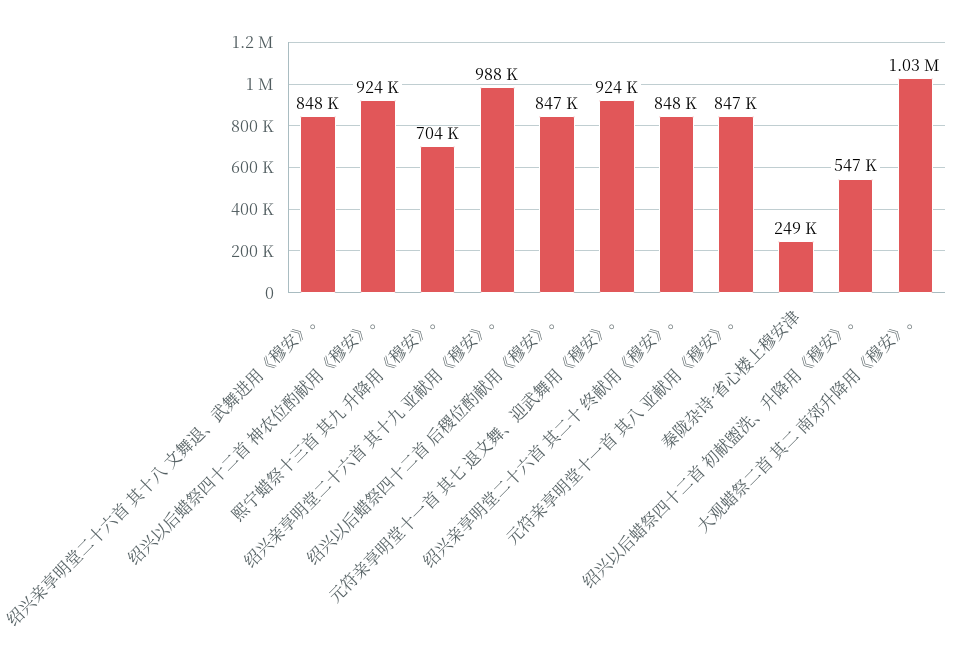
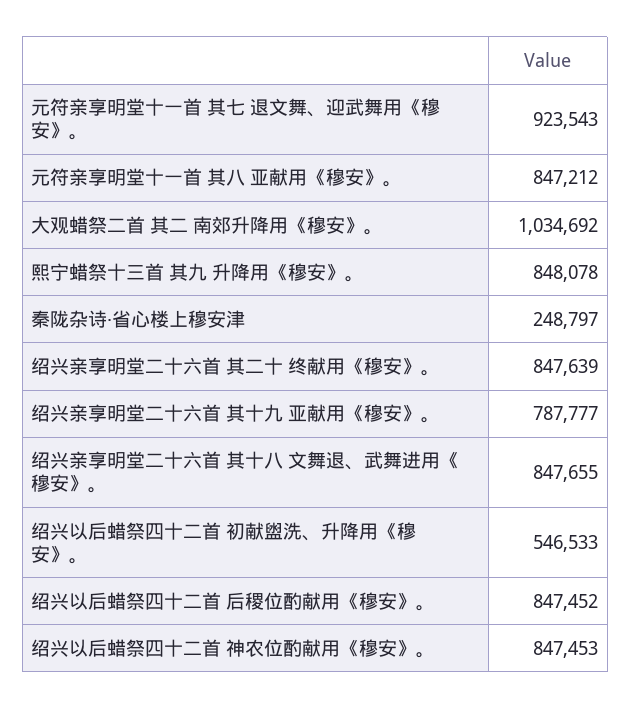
绍兴以后蜡祭四十二首 神农位酌献用《穆安》。: 924000 -> 847453
熙宁蜡祭十三首 其九 升降用《穆安》。: 704000 -> 848078
绍兴亲享明堂二十六首 其十九 亚献用《穆安》。: 988000 -> 787777

